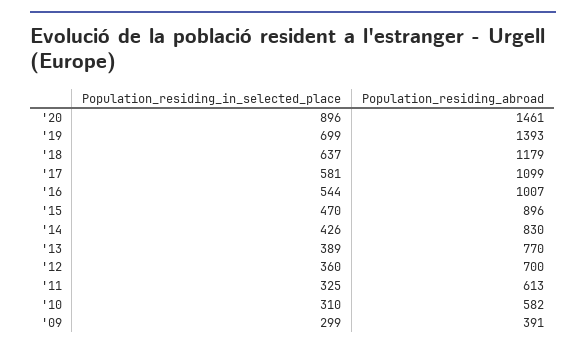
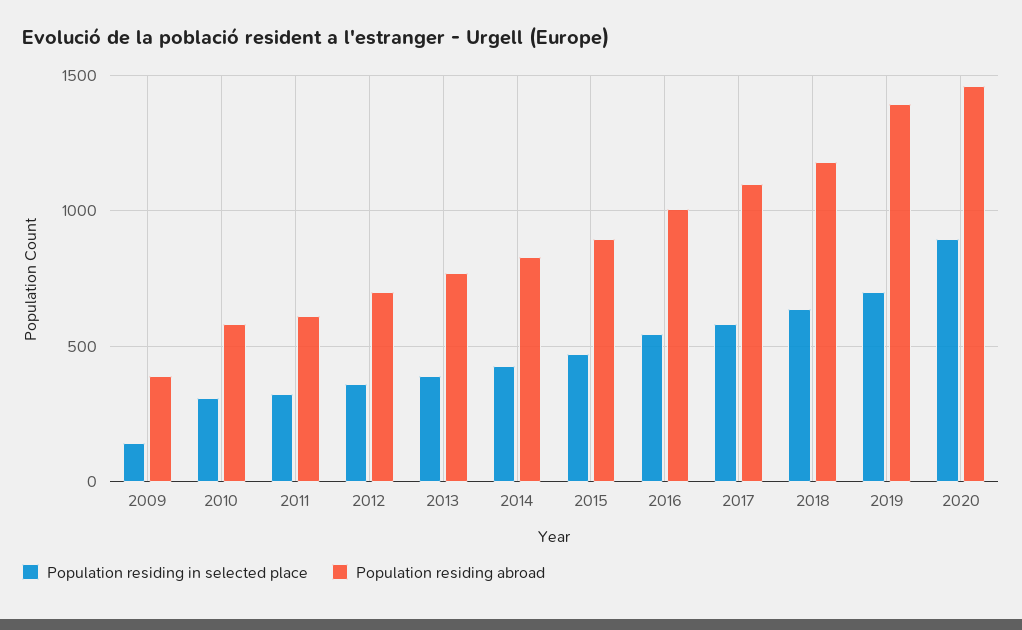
Population_residing_in_selected_place, '09: 299 -> 150

